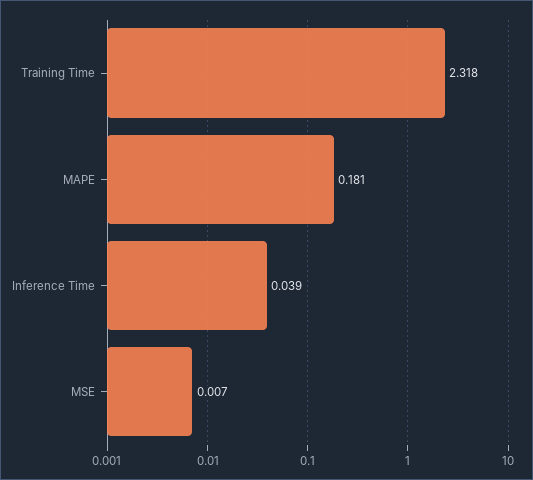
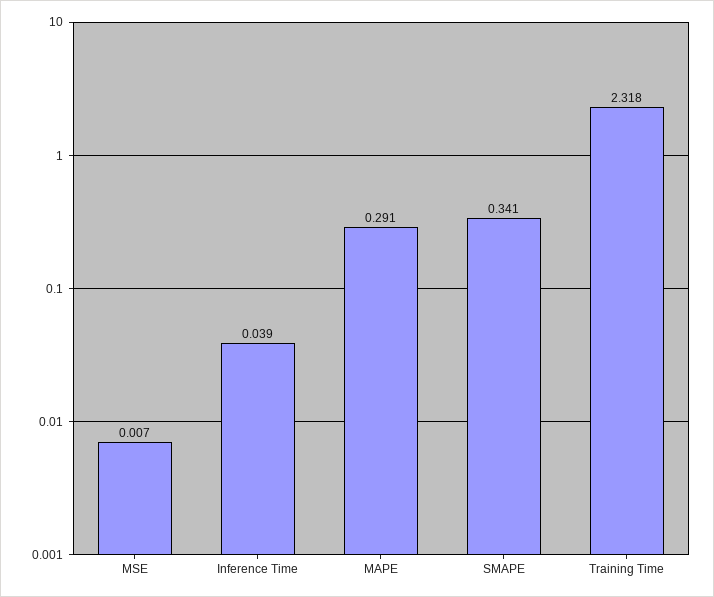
MAPE: 0.181 -> 0.291
SMAPE: none -> 0.341

